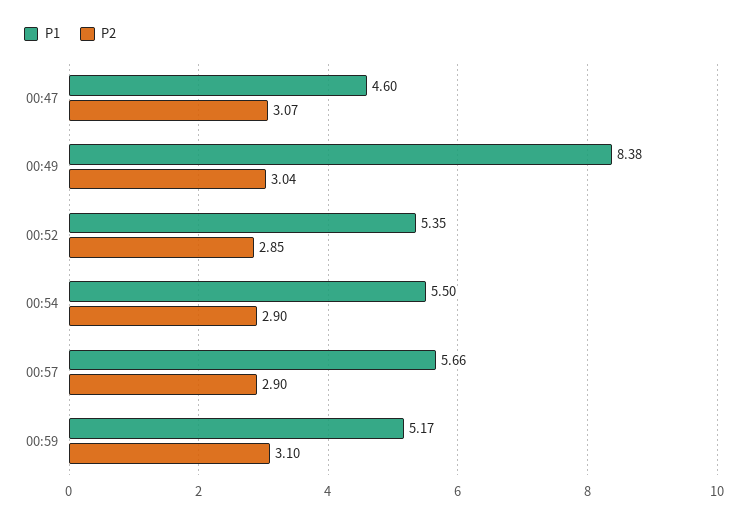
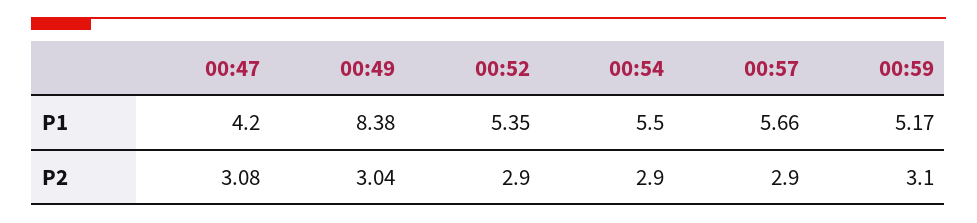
P1, 00:47: 4.6 -> 4.2
P2, 00:47: 3.07 -> 3.08
P2, 00:52: 2.85 -> 2.9

